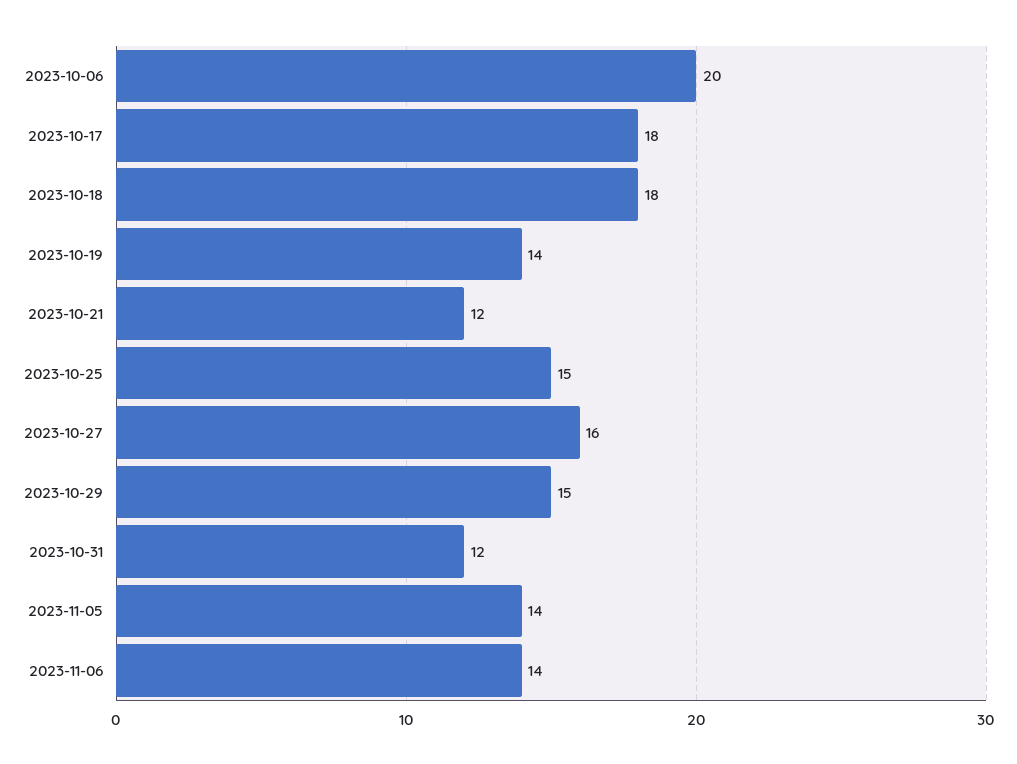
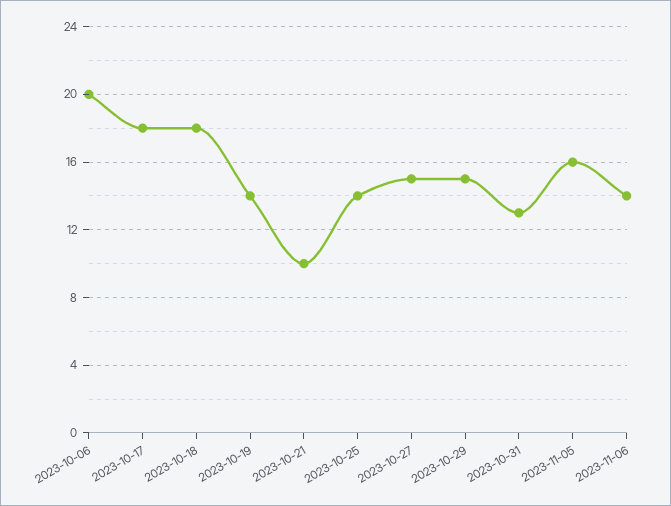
2023-10-21: 12 -> 10
2023-10-25: 15 -> 14
2023-10-27: 16 -> 15
2023-10-31: 12 -> 13
2023-11-05: 14 -> 16

